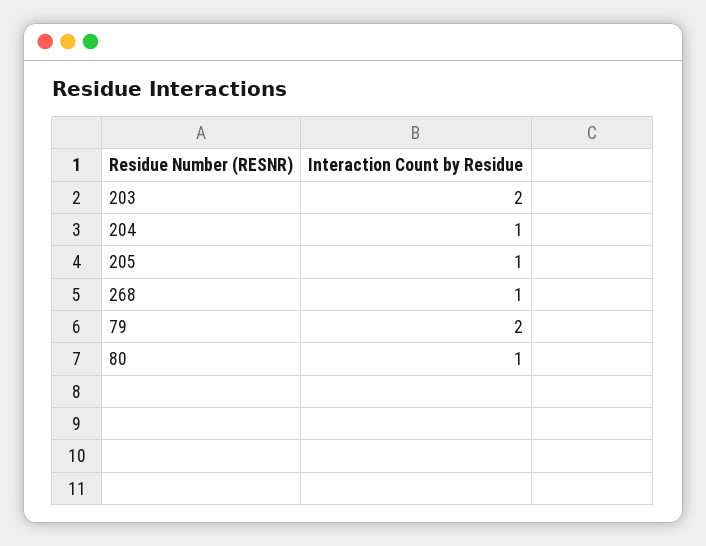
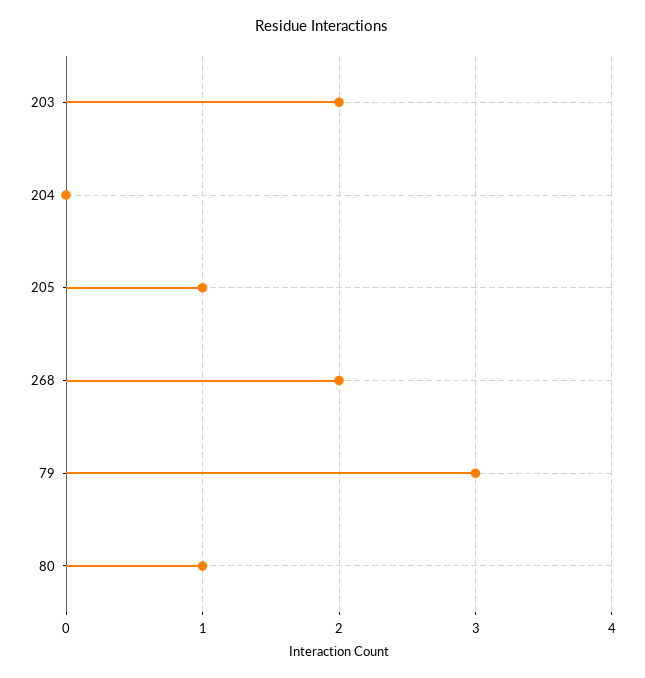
204: 1 -> 0
268: 1 -> 2
79: 2 -> 3

